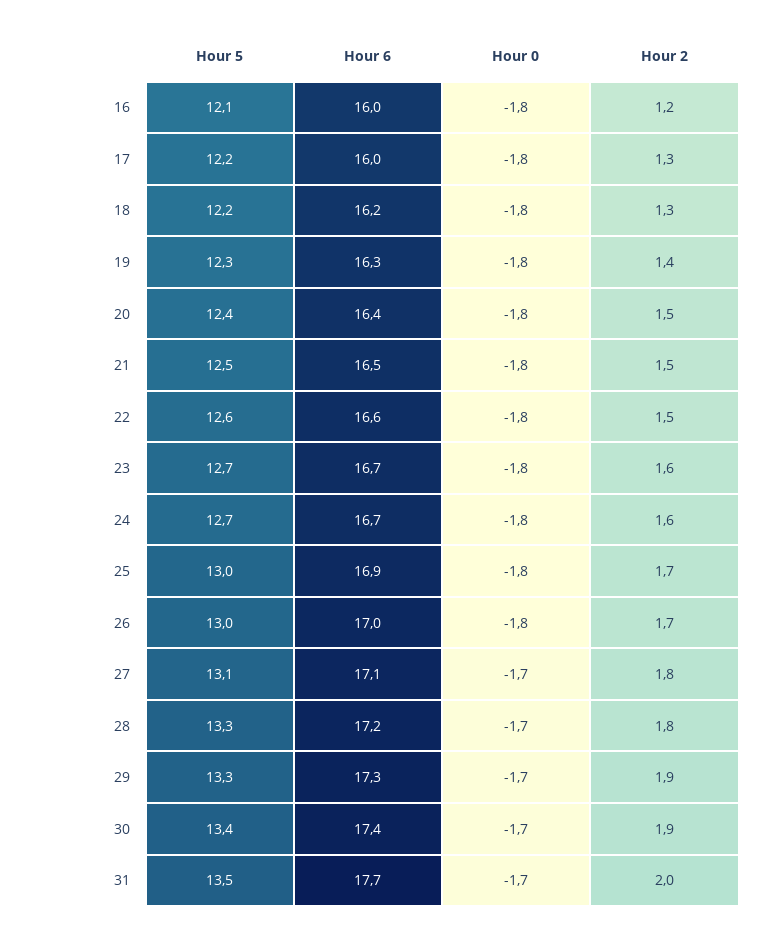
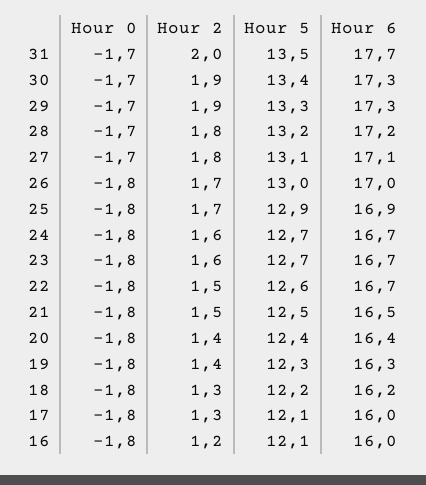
Hour 5, 17: 12.2 -> 12.1
Hour 2, 20: 1.5 -> 1.4
Hour 6, 22: 16.6 -> 16.7
Hour 5, 25: 13 -> 12.9
Hour 5, 28: 13.3 -> 13.2
Hour 6, 30: 17.4 -> 17.3

